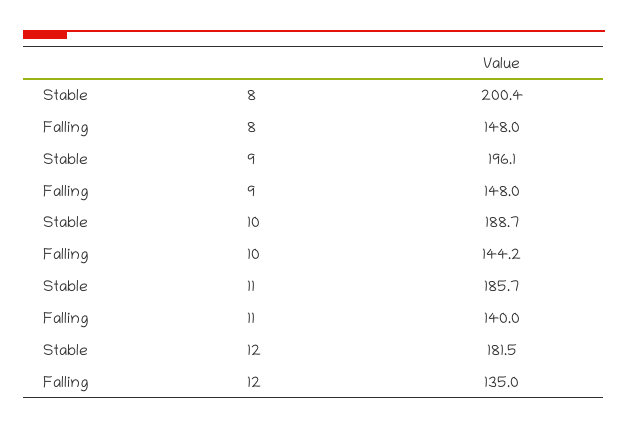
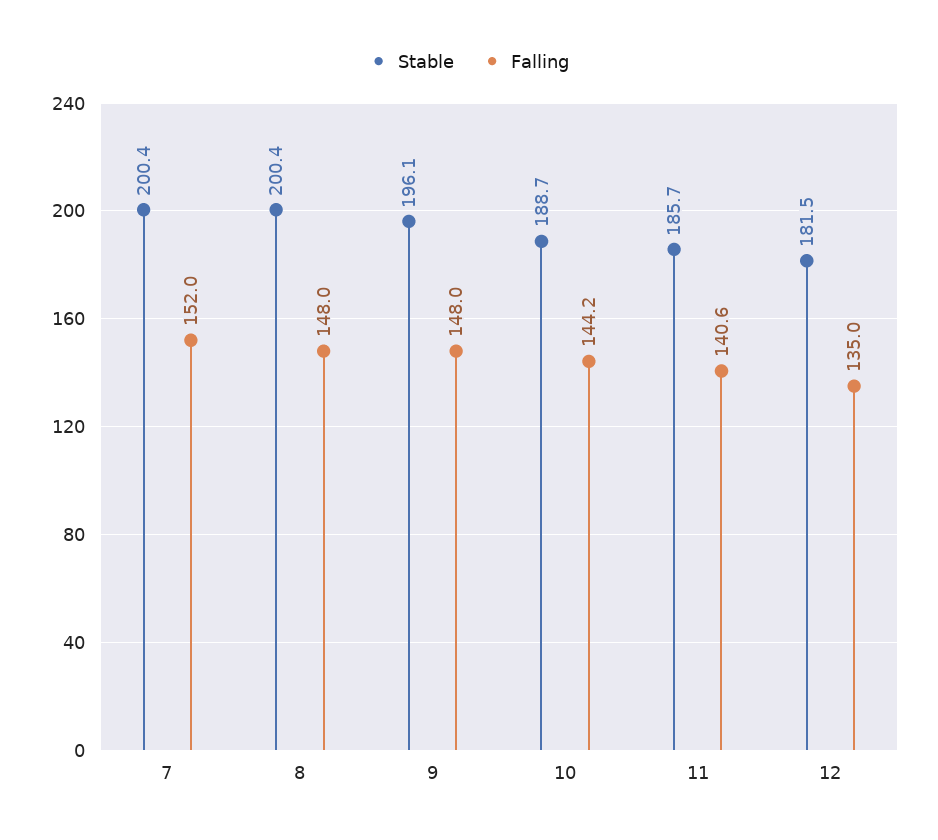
Falling, 11: 140 -> 140.6
Stable, 7: none -> 200.4
Falling, 7: none -> 152

